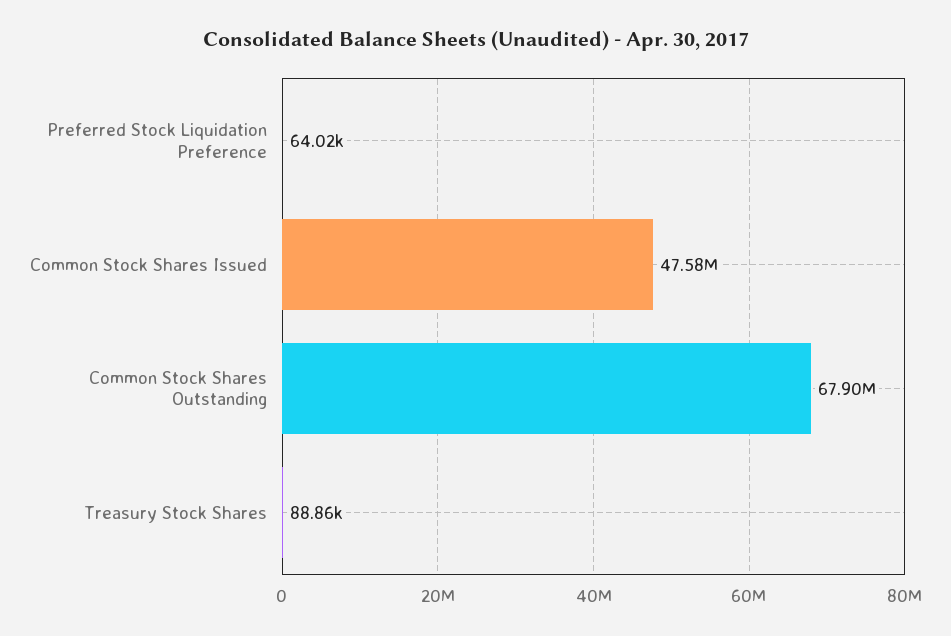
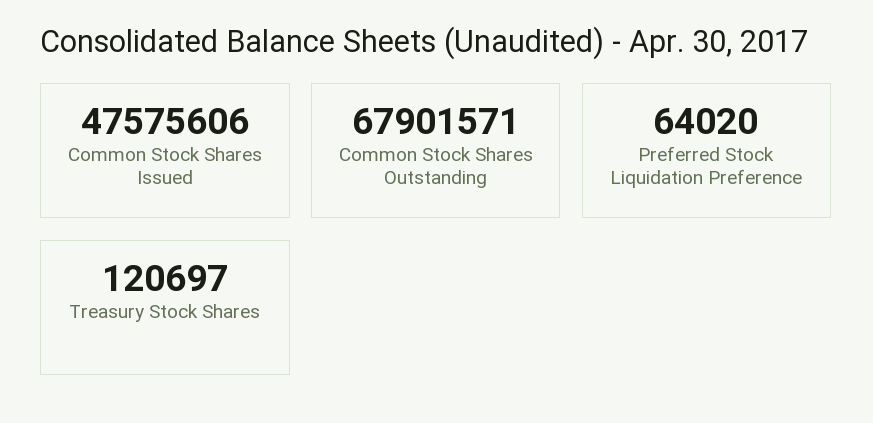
Treasury Stock Shares: 88860 -> 120697

